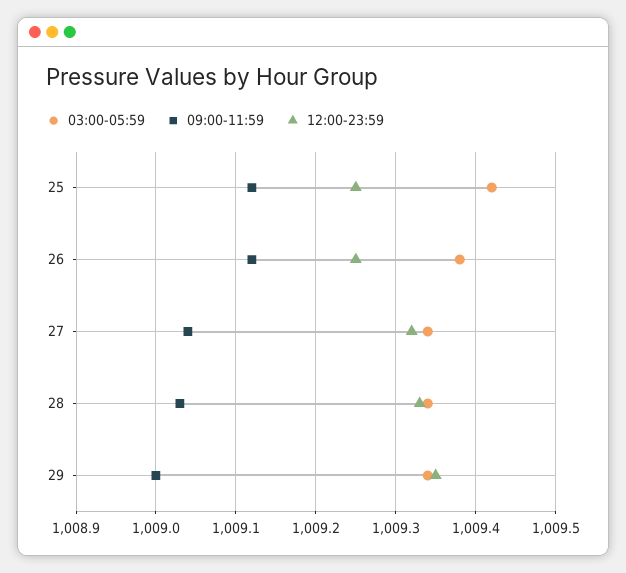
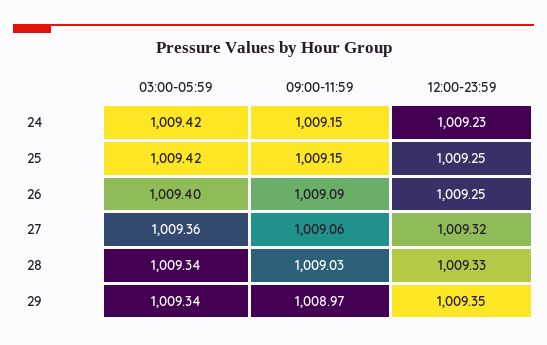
09:00-11:59, 25: 1009.12 -> 1009.15
03:00-05:59, 26: 1009.38 -> 1009.4
09:00-11:59, 26: 1009.12 -> 1009.09
03:00-05:59, 27: 1009.34 -> 1009.36
09:00-11:59, 27: 1009.04 -> 1009.06
09:00-11:59, 29: 1009 -> 1008.97
03:00-05:59, 24: none -> 1009.42
09:00-11:59, 24: none -> 1009.15
12:00-23:59, 24: none -> 1009.23

